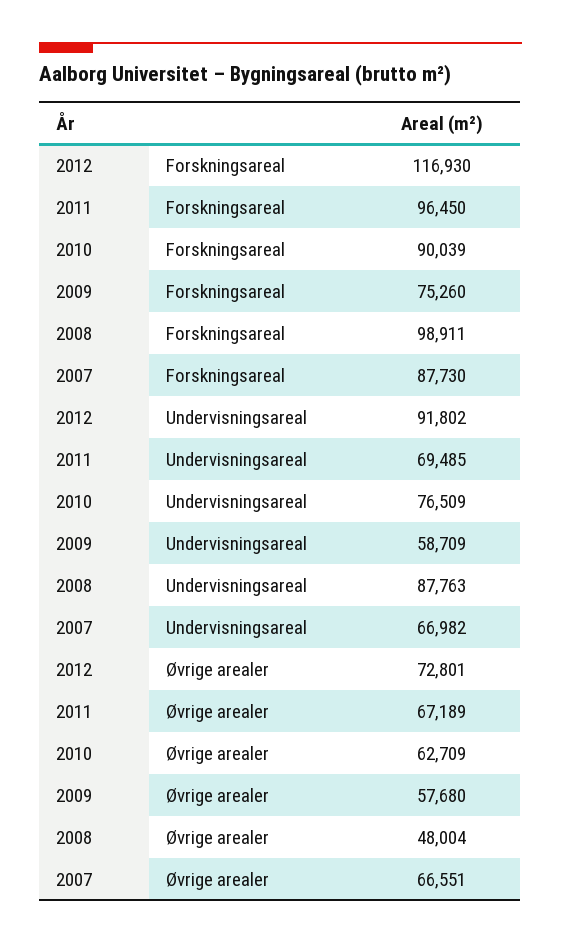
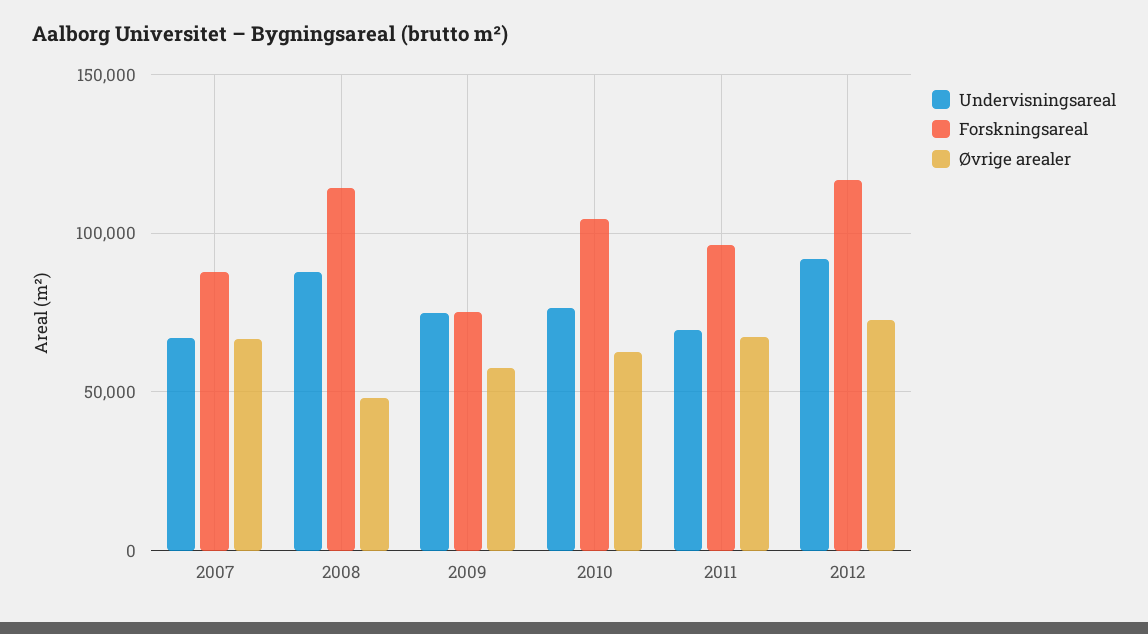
Forskningsareal, 2010: 90039 -> 105000
Forskningsareal, 2008: 98911 -> 115000
Undervisningsareal, 2009: 58709 -> 75000

